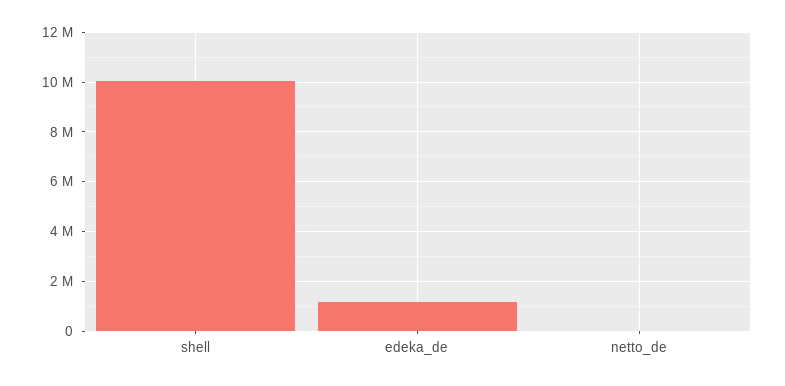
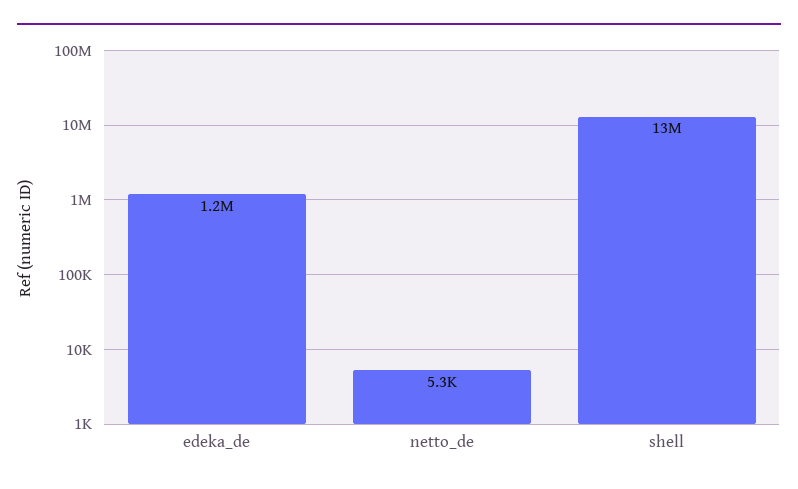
shell: 10000000 -> 13000000

